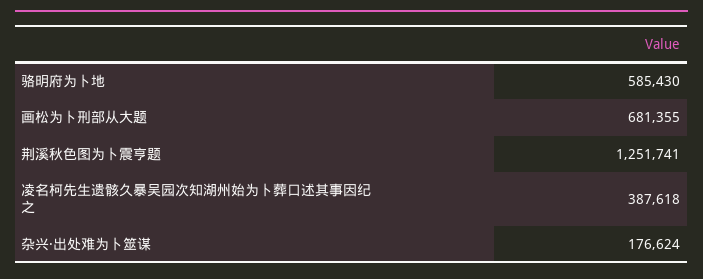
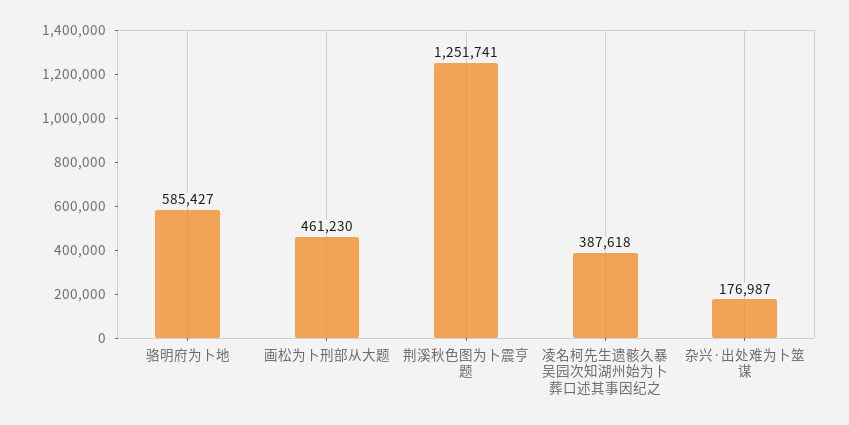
骆明府为卜地: 585430 -> 585427
画松为卜刑部从大题: 681355 -> 461230
杂兴·出处难为卜筮谋: 176624 -> 176987

